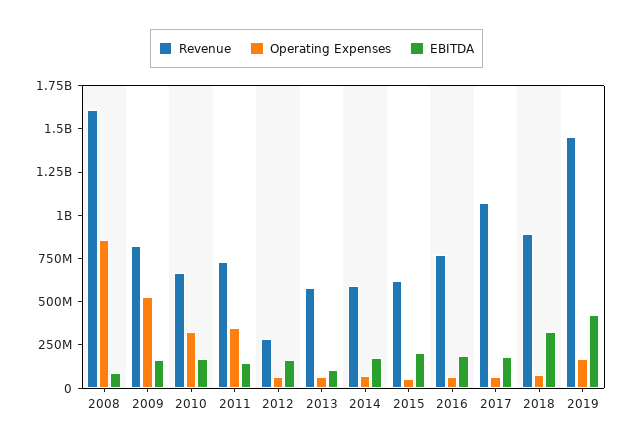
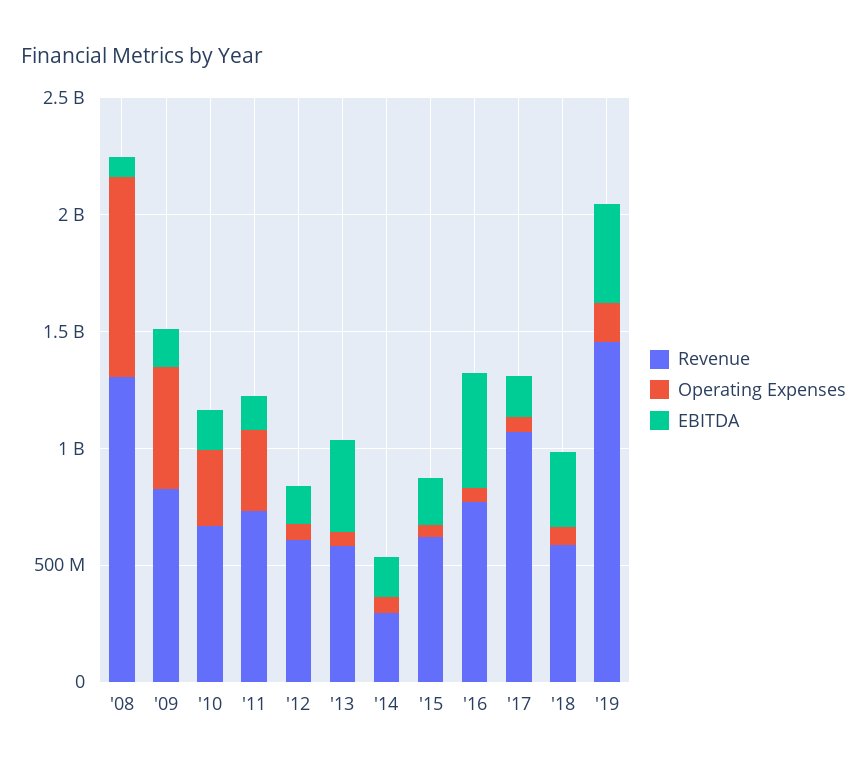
Revenue, 2008: 1600000000 -> 1300000000
Revenue, 2012: 300000000 -> 600000000
EBITDA, 2013: 100000000 -> 400000000
Revenue, 2014: 600000000 -> 300000000
EBITDA, 2016: 200000000 -> 500000000
Revenue, 2018: 900000000 -> 600000000

